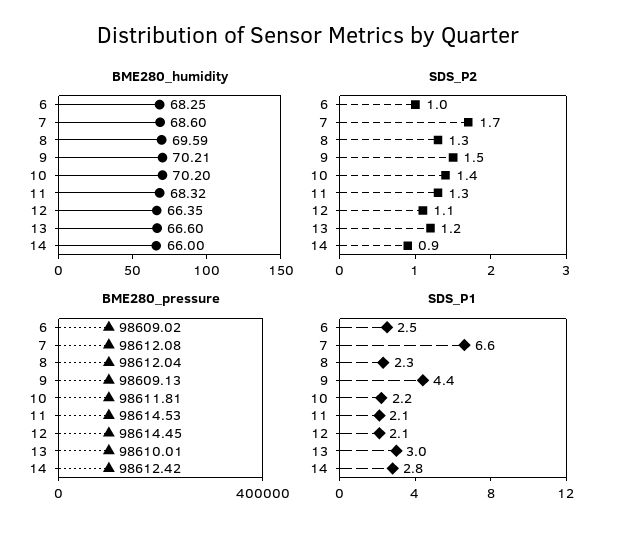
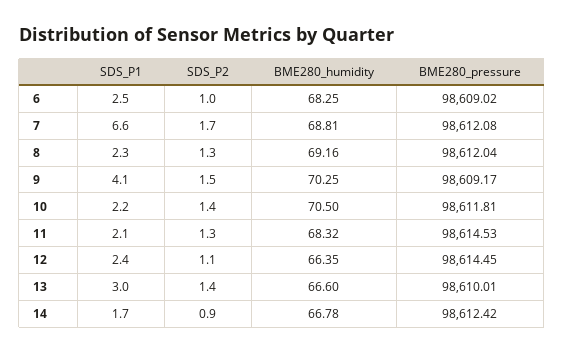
BME280_humidity, 7: 68.6 -> 68.81
BME280_humidity, 8: 69.59 -> 69.16
BME280_humidity, 9: 70.21 -> 70.25
BME280_humidity, 10: 70.2 -> 70.5
BME280_humidity, 14: 66 -> 66.78
SDS_P2, 13: 1.2 -> 1.4
BME280_pressure, 9: 98609.13 -> 98609.17
SDS_P1, 9: 4.4 -> 4.1
SDS_P1, 12: 2.1 -> 2.4
SDS_P1, 14: 2.8 -> 1.7

